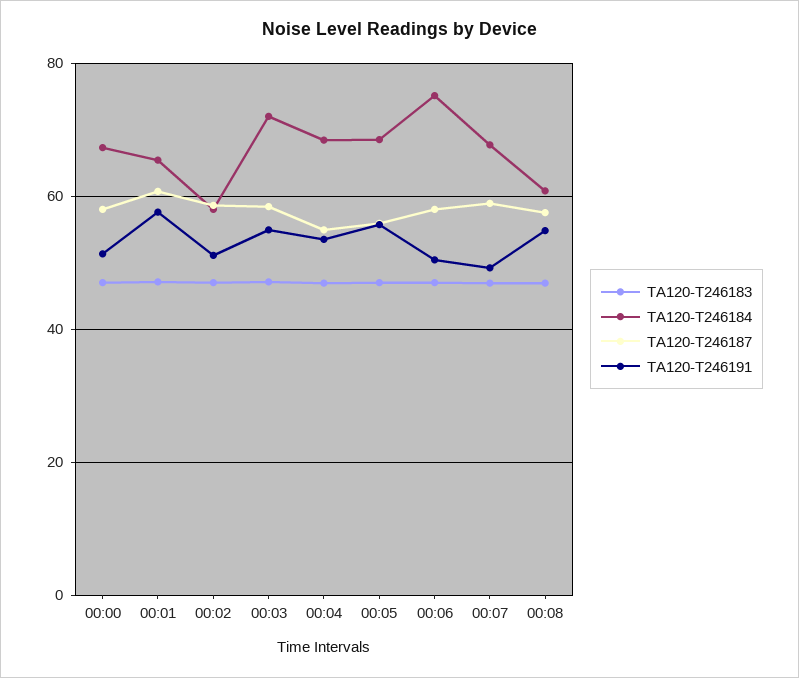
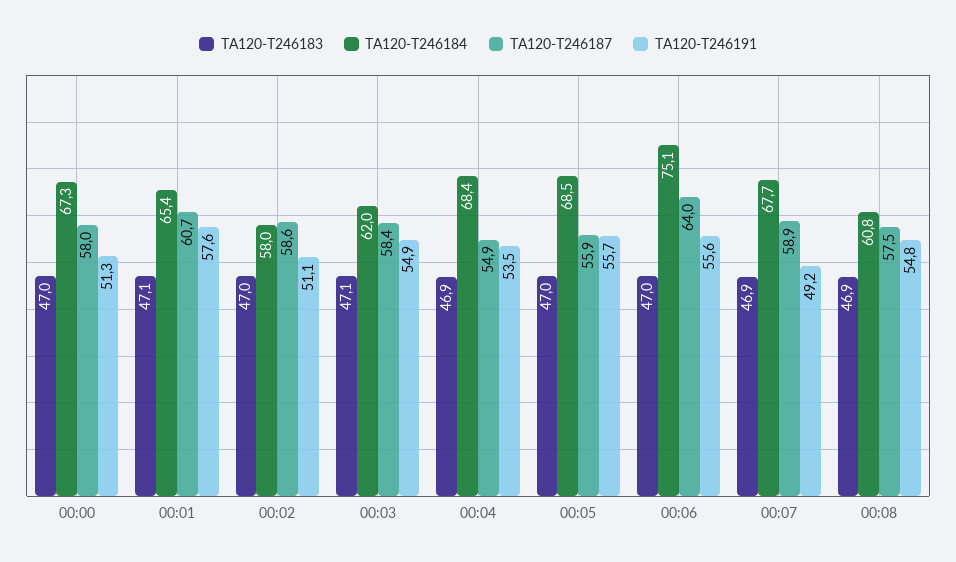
TA120-T246184, 00:03: 72 -> 62
TA120-T246187, 00:06: 58 -> 64
TA120-T246191, 00:06: 50 -> 55.6

